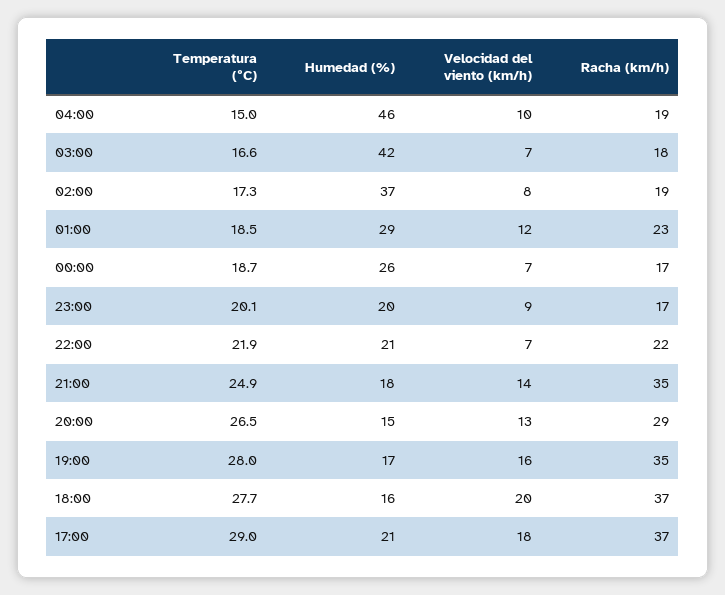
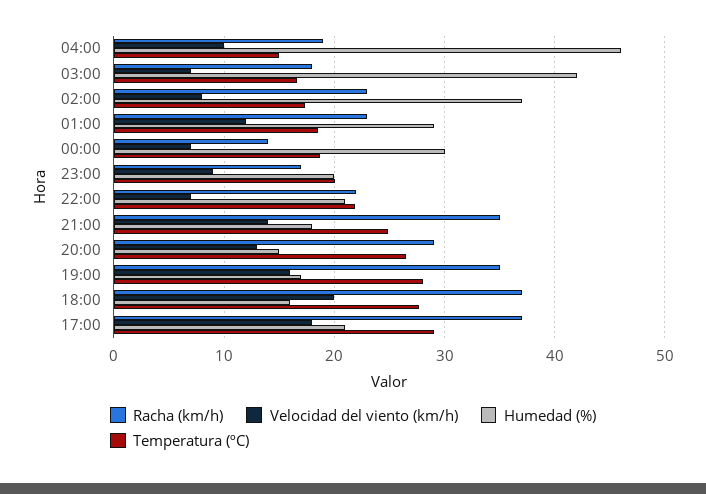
Racha (km/h), 02:00: 19 -> 23
Humedad (%), 00:00: 26 -> 30
Racha (km/h), 00:00: 17 -> 14

